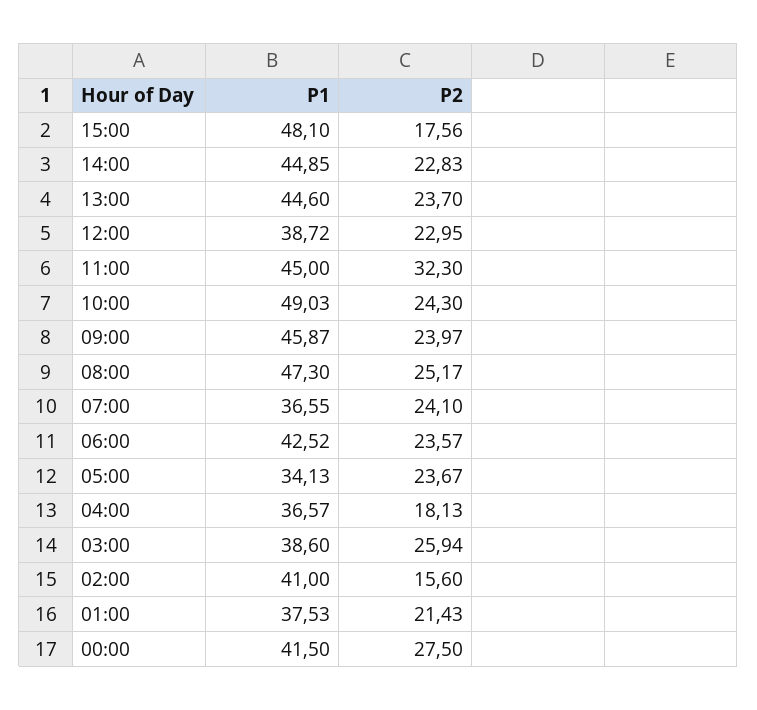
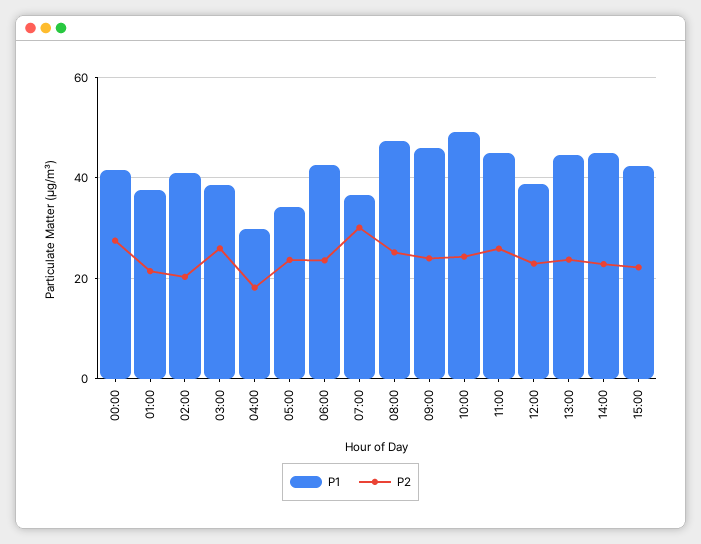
P1, 15:00: 48.1 -> 42
P2, 15:00: 17.56 -> 22
P2, 11:00: 32.3 -> 26
P2, 07:00: 24.1 -> 30
P1, 04:00: 36.57 -> 30
P2, 02:00: 15.6 -> 20

